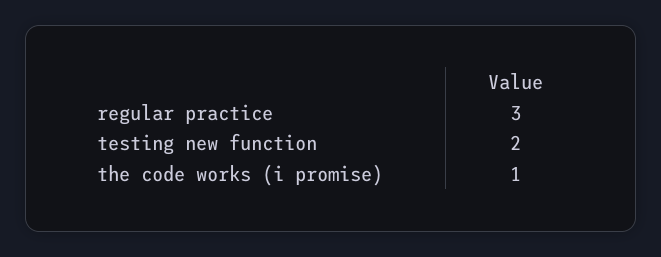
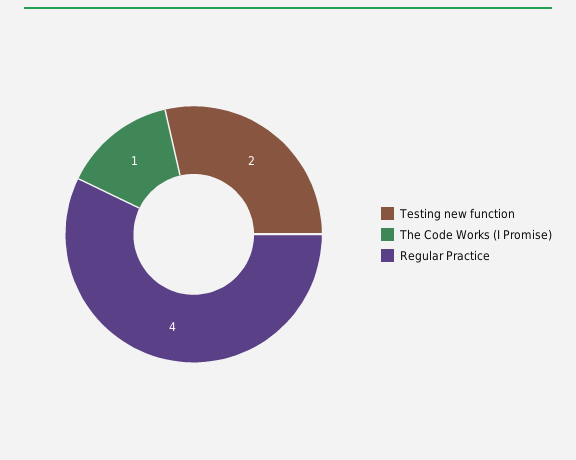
regular practice: 3 -> 4

